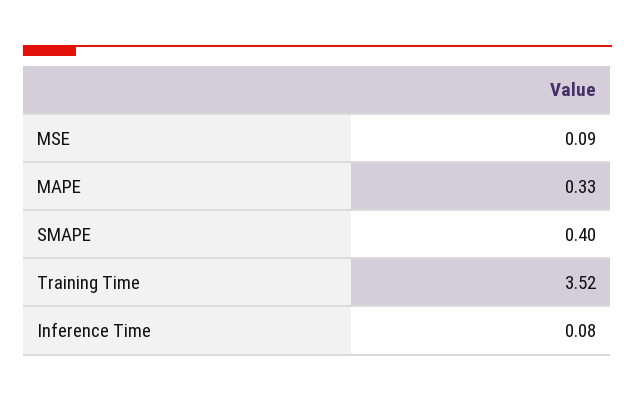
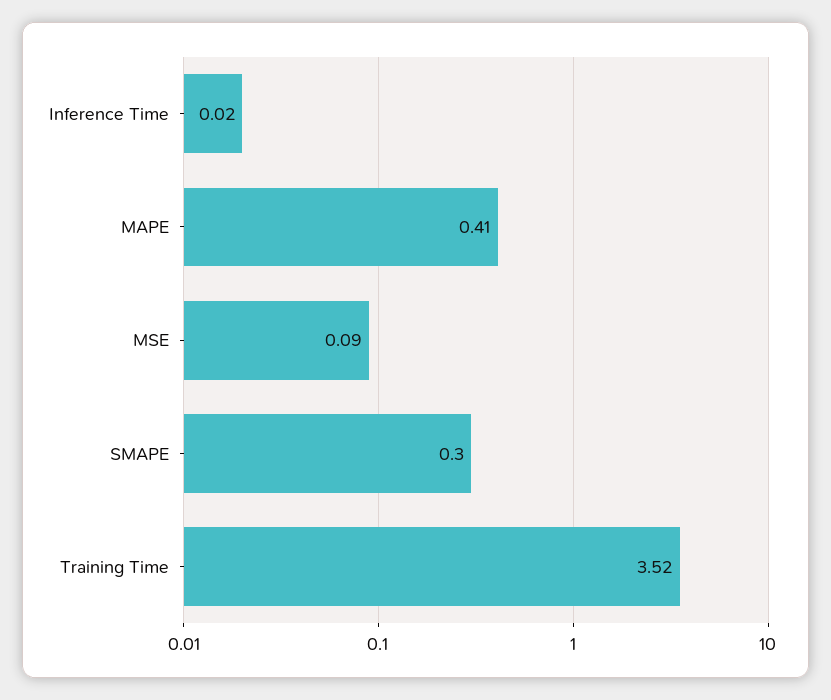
MAPE: 0.33 -> 0.41
SMAPE: 0.4 -> 0.3
Inference Time: 0.08 -> 0.02

